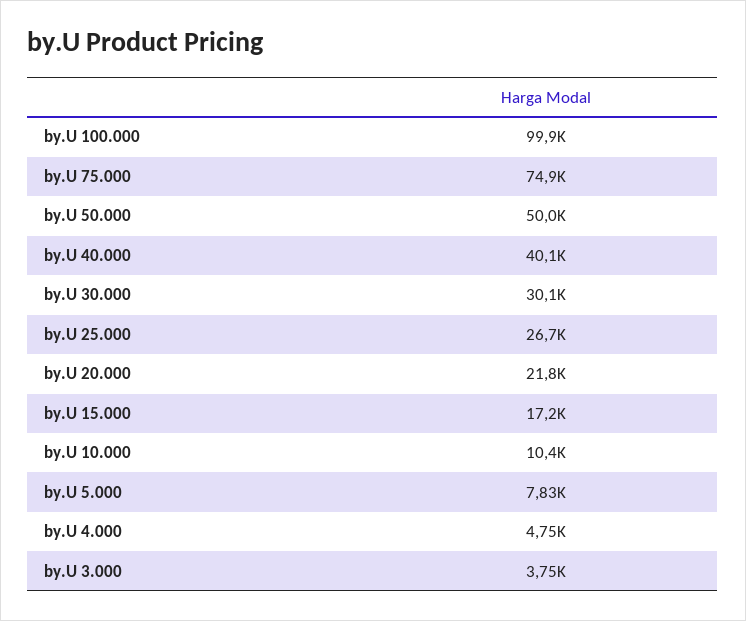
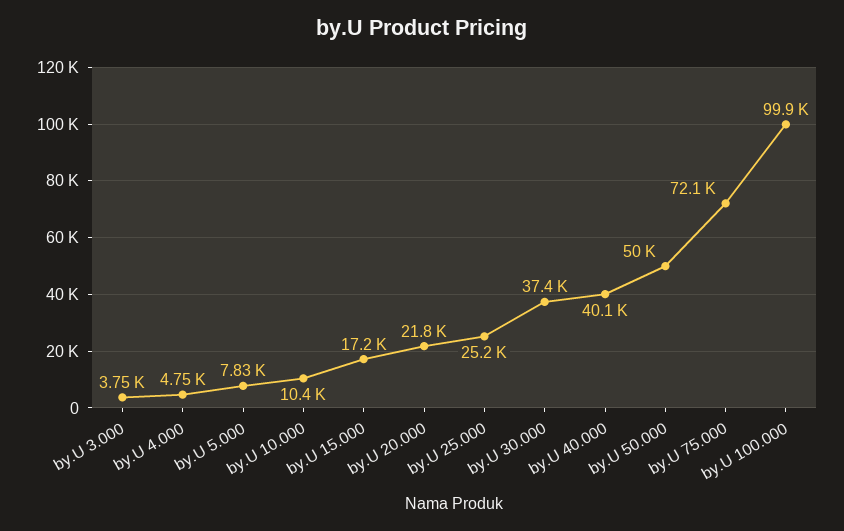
by.U 75.000: 74900 -> 72100
by.U 30.000: 30100 -> 37400
by.U 25.000: 26700 -> 25200

